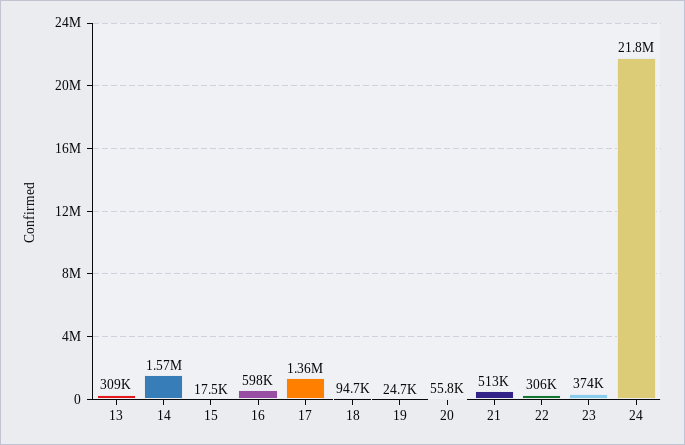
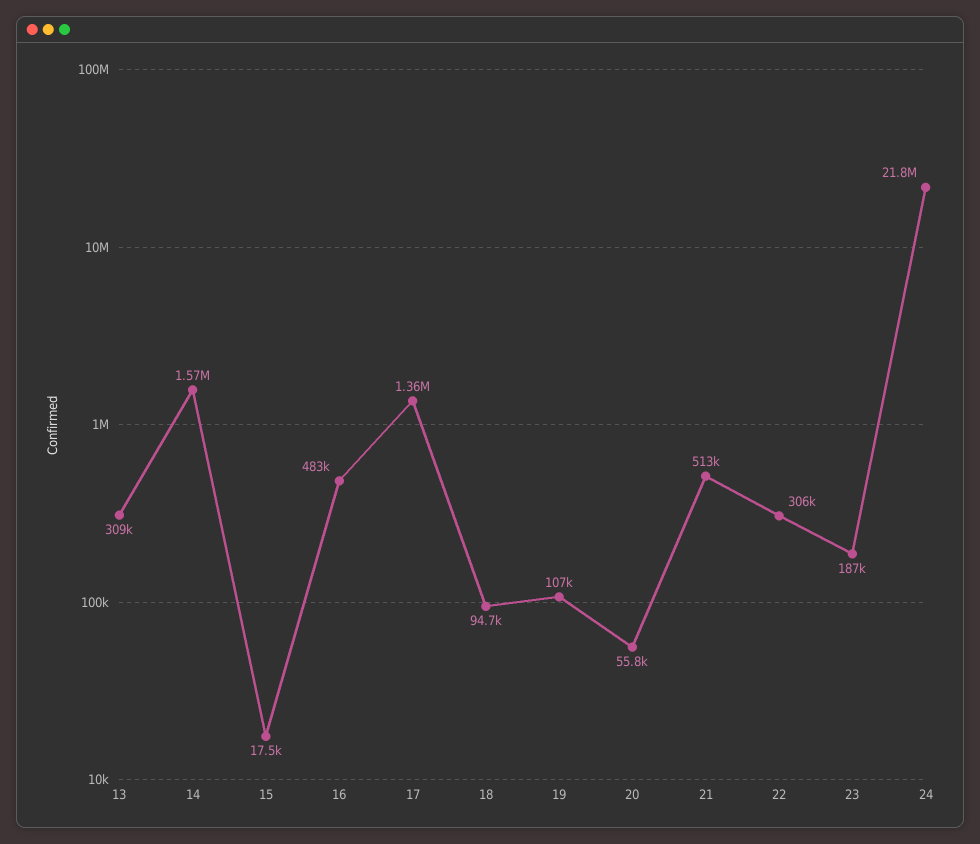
16: 598000 -> 483000
19: 24700 -> 107000
23: 374000 -> 187000

